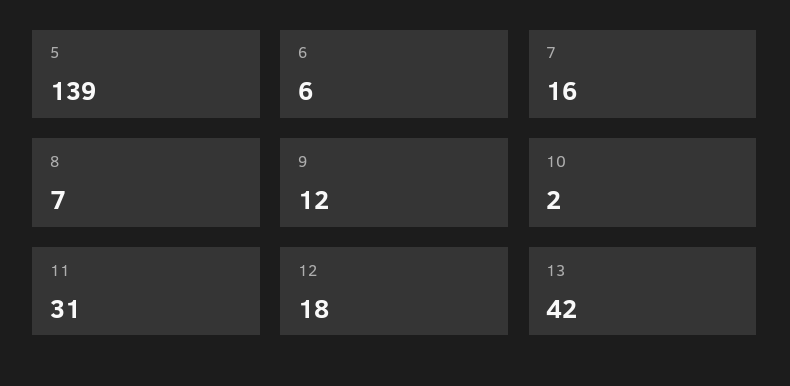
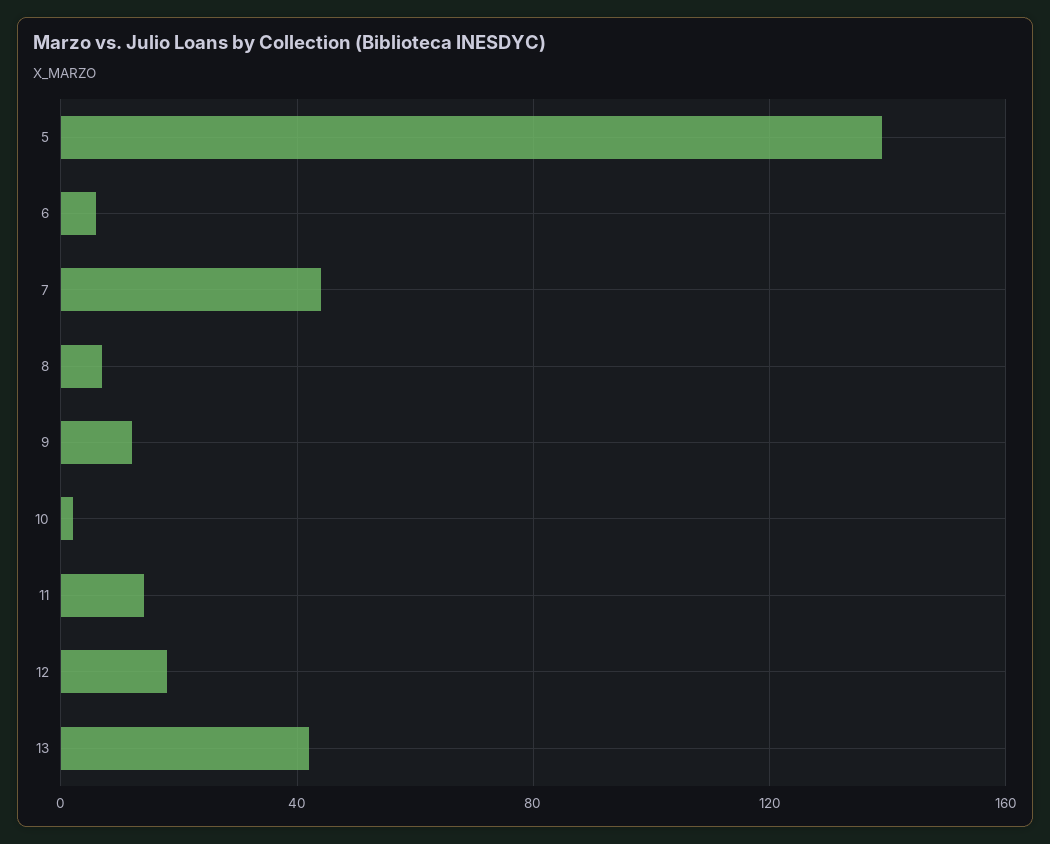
7: 16 -> 45
11: 31 -> 15

